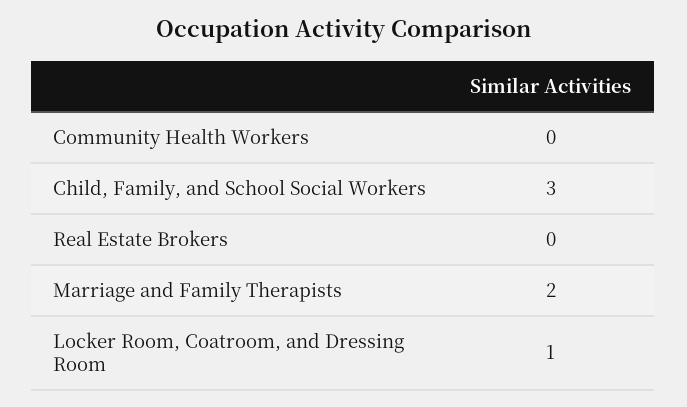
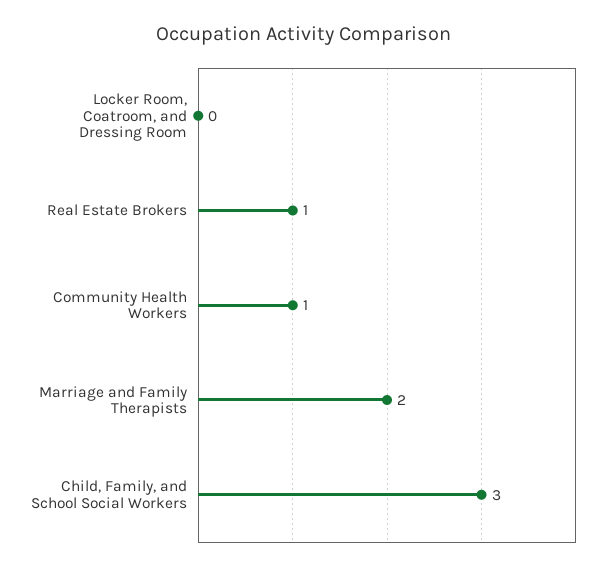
Community Health Workers: 0 -> 1
Real Estate Brokers: 0 -> 1
Locker Room, Coatroom, and Dressing Room: 1 -> 0

